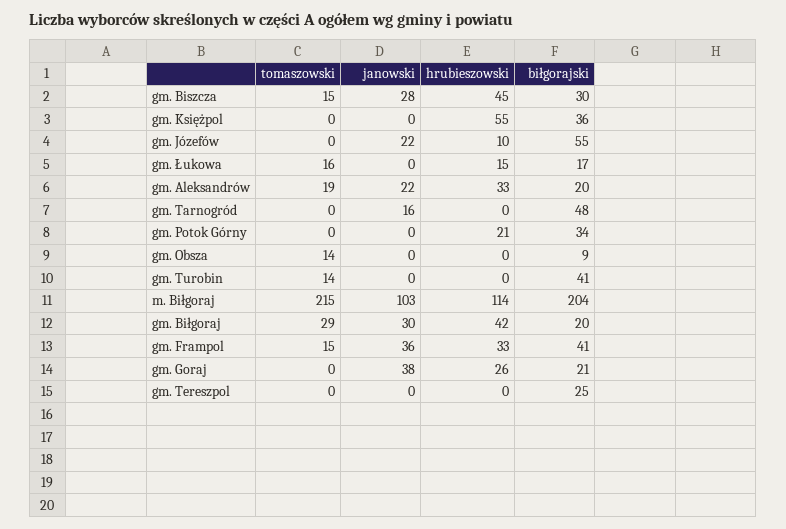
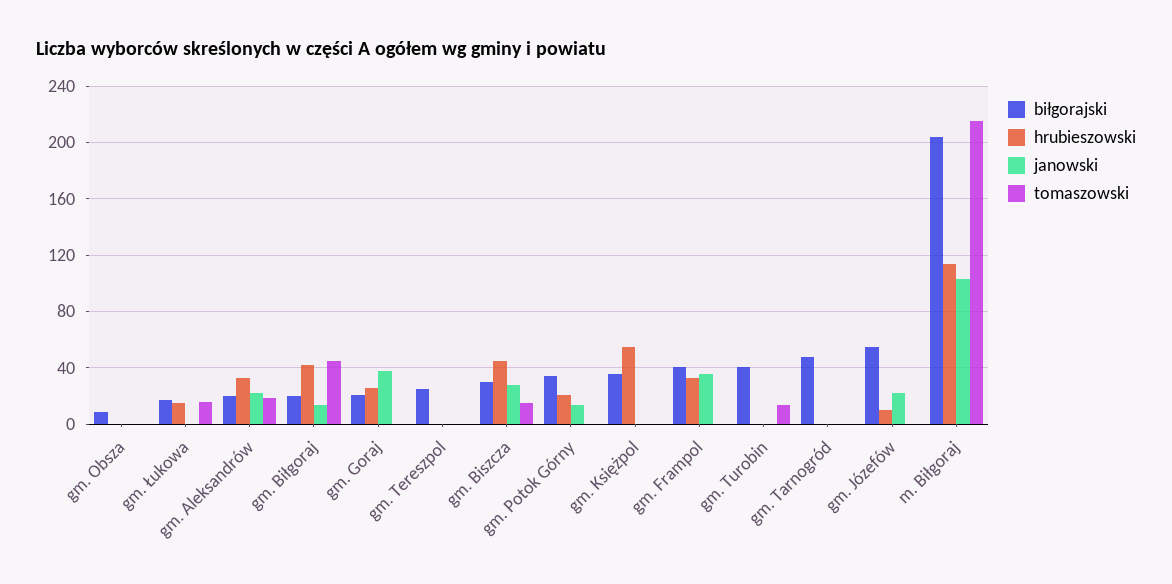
janowski, gm. Tarnogród: 16 -> 0
janowski, gm. Potok Górny: 0 -> 15
tomaszowski, gm. Obsza: 14 -> 0
tomaszowski, gm. Biłgoraj: 29 -> 45
janowski, gm. Biłgoraj: 30 -> 15
tomaszowski, gm. Frampol: 15 -> 0

